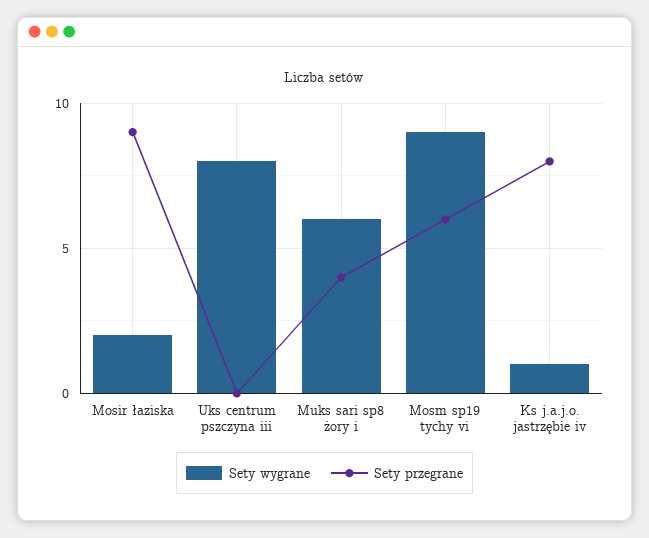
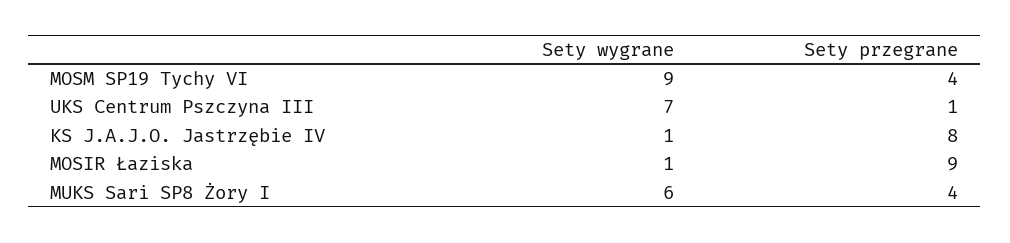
Sety wygrane, Mosir łaziska: 2 -> 1
Sety wygrane, Uks centrum pszczyna iii: 8 -> 7
Sety przegrane, Uks centrum pszczyna iii: 0 -> 1
Sety przegrane, Mosm sp19 tychy vi: 6 -> 4

